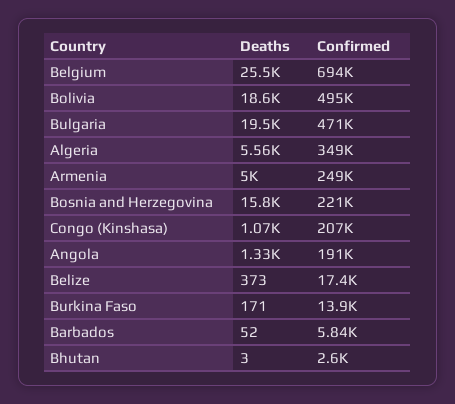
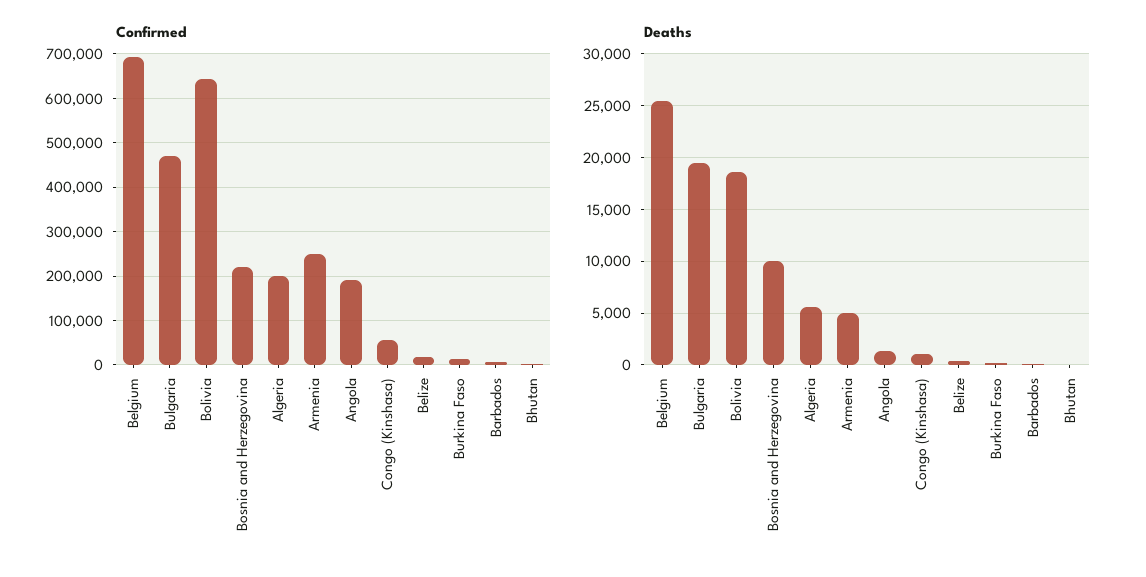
Confirmed, Bolivia: 495000 -> 640000
Confirmed, Algeria: 349000 -> 200000
Deaths, Bosnia and Herzegovina: 15800 -> 10000
Confirmed, Congo (Kinshasa): 207000 -> 60000

